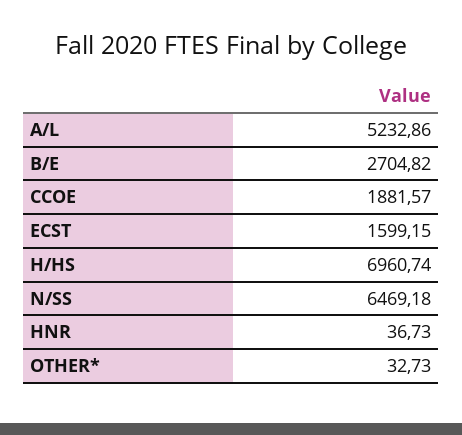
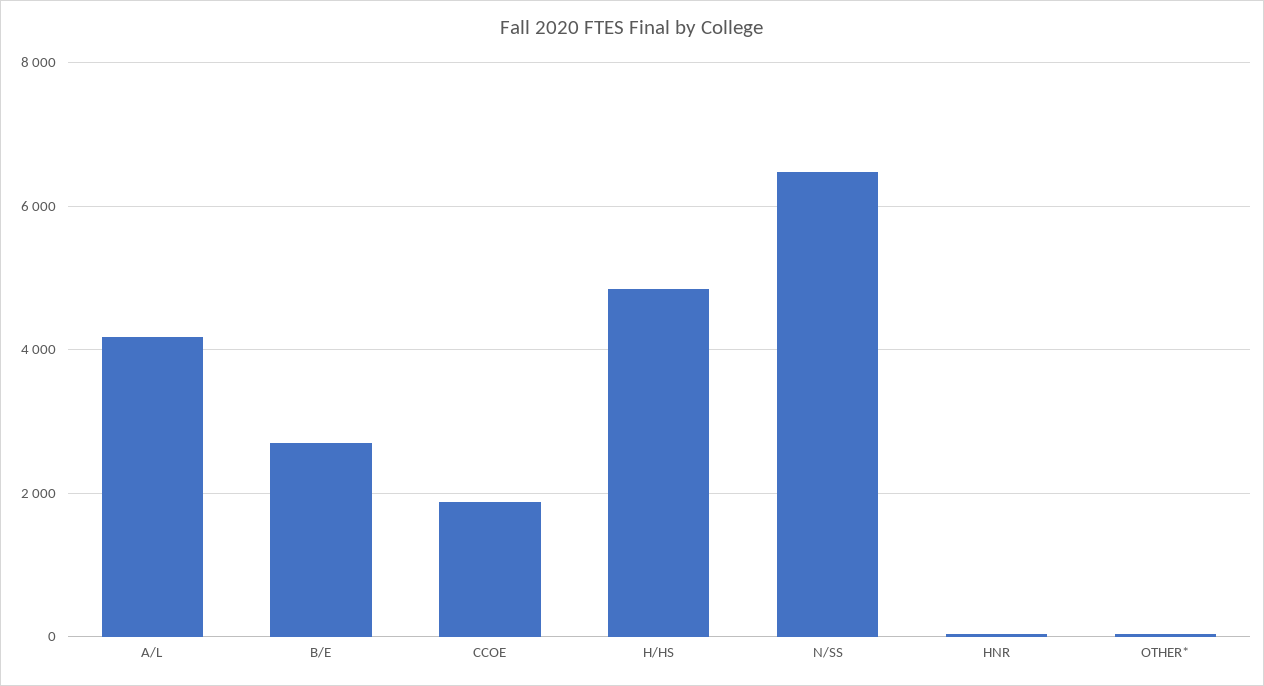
A/L: 5232.86 -> 4200
ECST: 1599.15 -> none
H/HS: 6960.74 -> 4800

